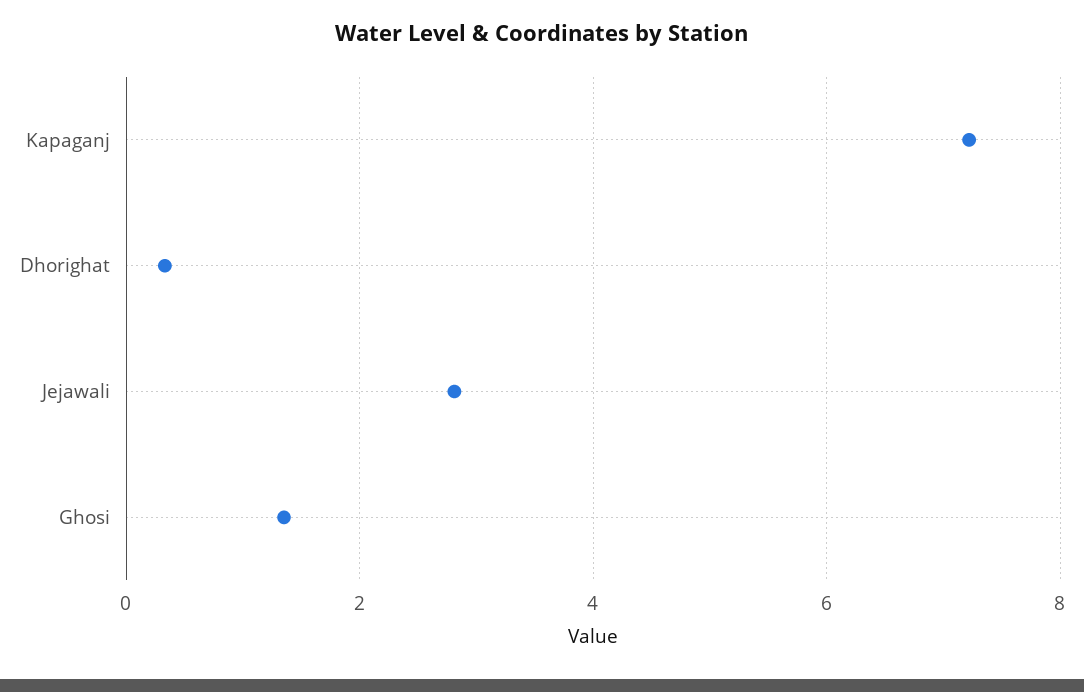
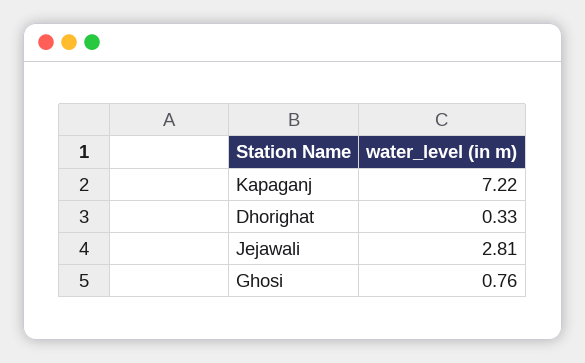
Ghosi: 1.4 -> 0.76

